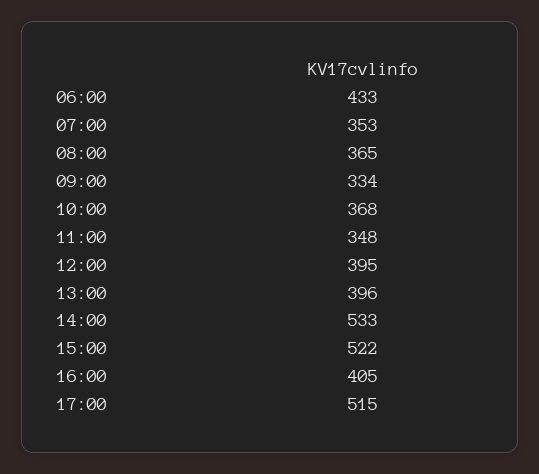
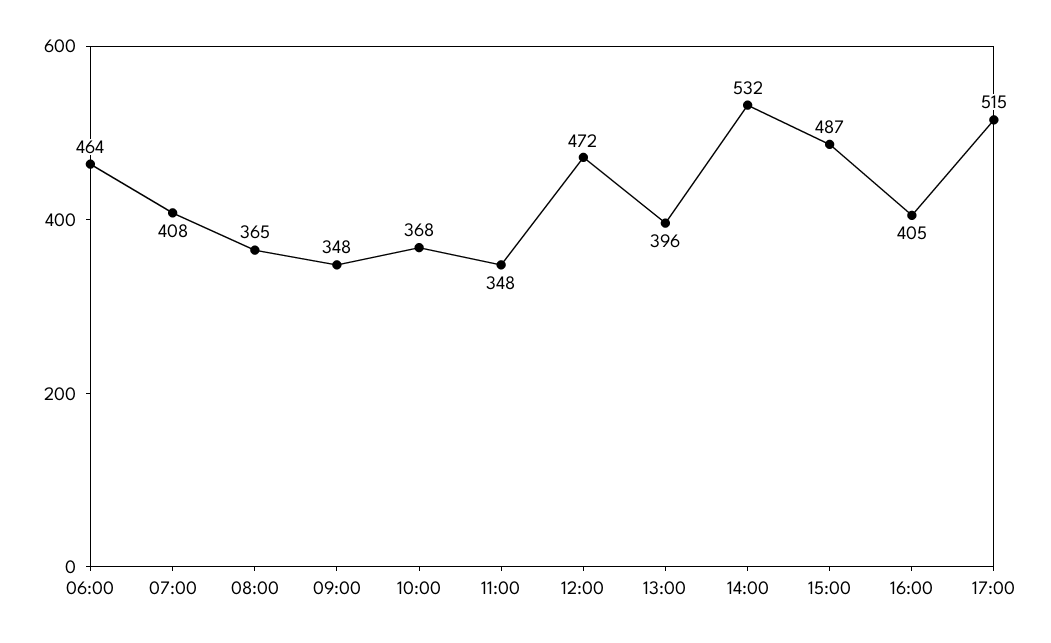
06:00: 433 -> 464
07:00: 353 -> 408
09:00: 334 -> 348
12:00: 395 -> 472
14:00: 533 -> 532
15:00: 522 -> 487

